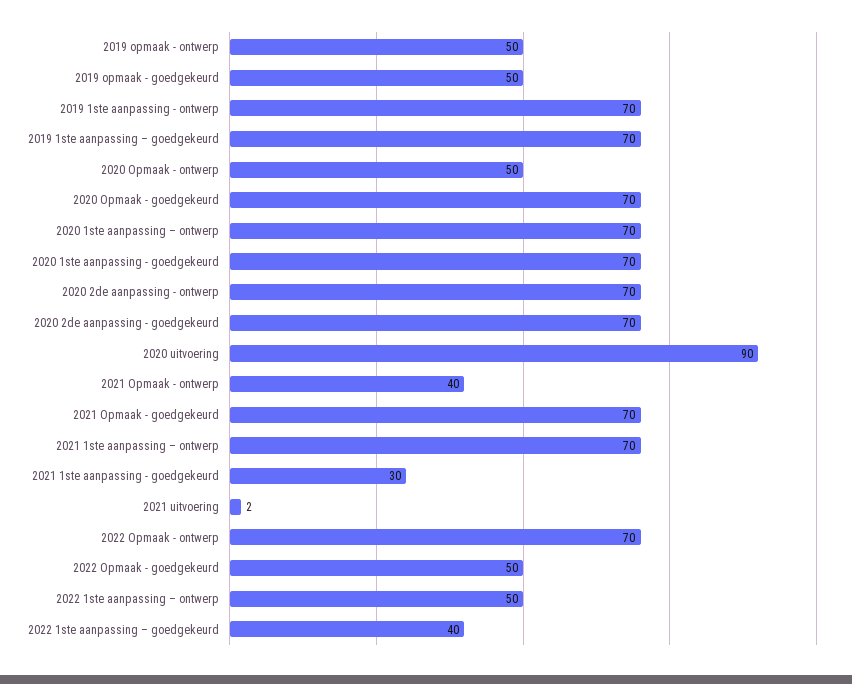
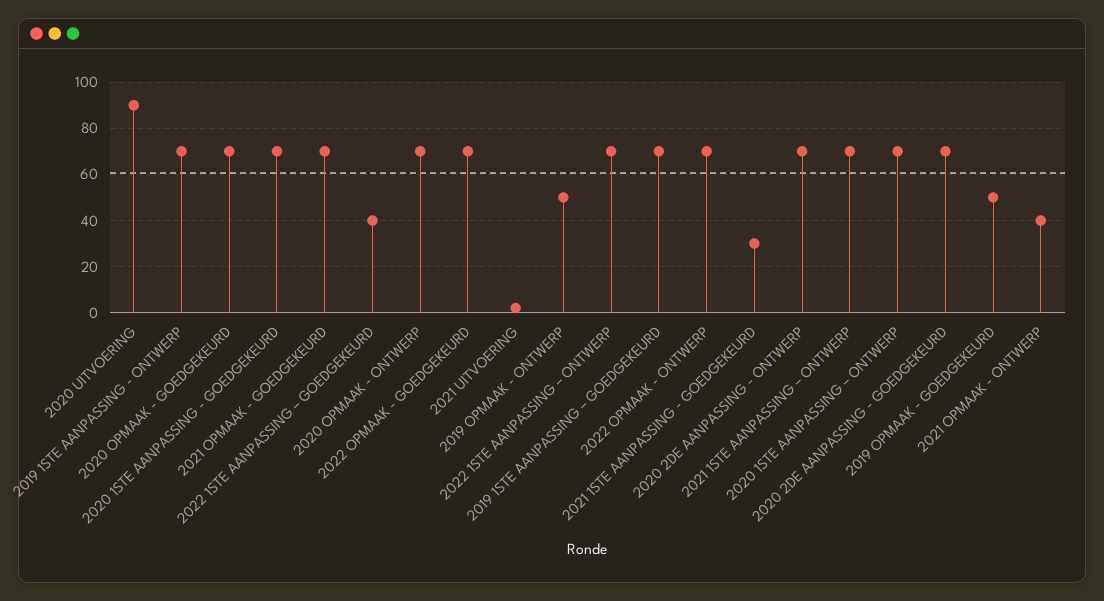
2020 Opmaak - ontwerp: 50 -> 70
2022 Opmaak - goedgekeurd: 50 -> 70
2022 1ste aanpassing – ontwerp: 50 -> 70

